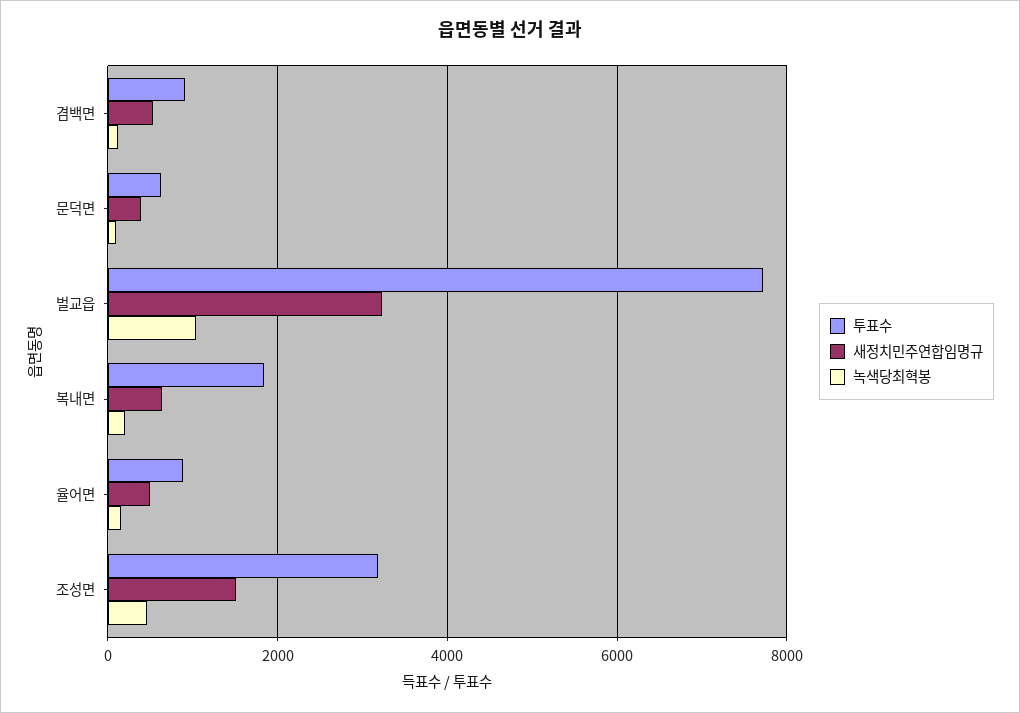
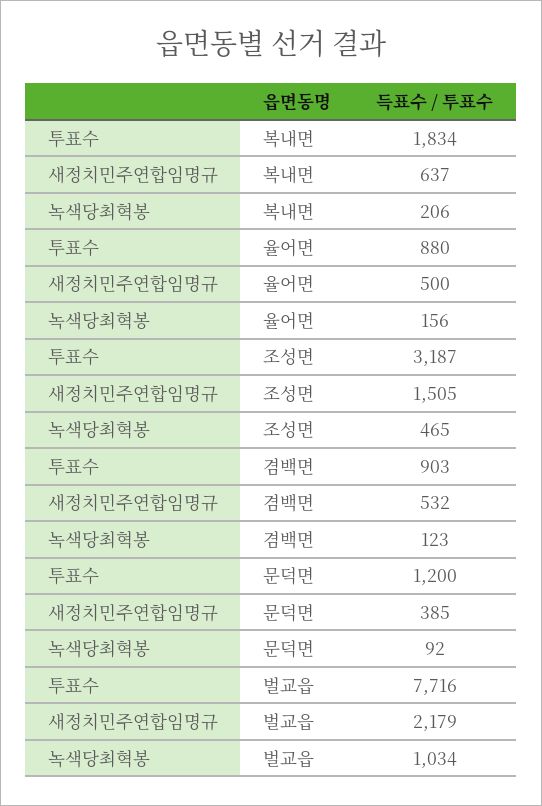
투표수, 문덕면: 600 -> 1200
새정치민주연합임명규, 벌교읍: 3200 -> 2179

